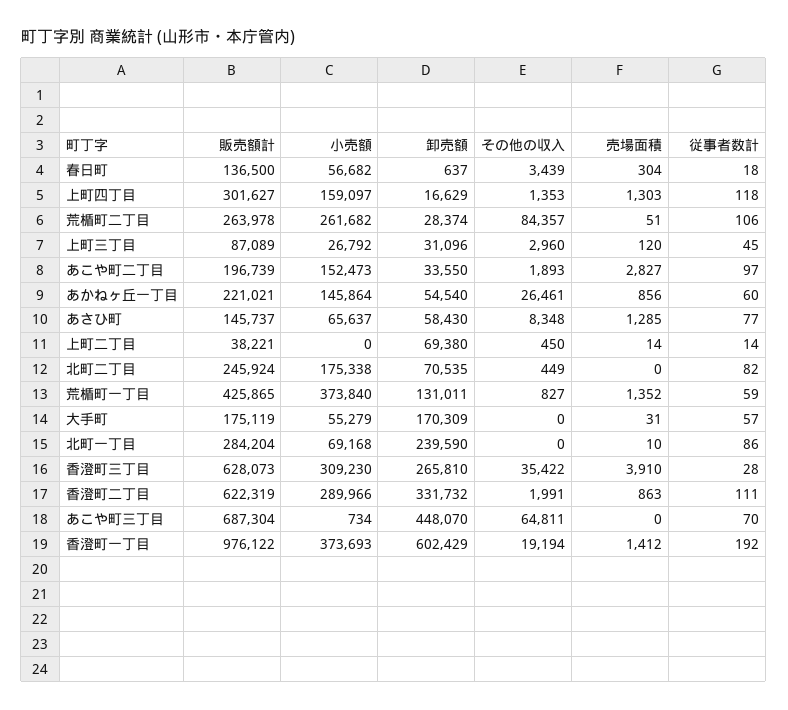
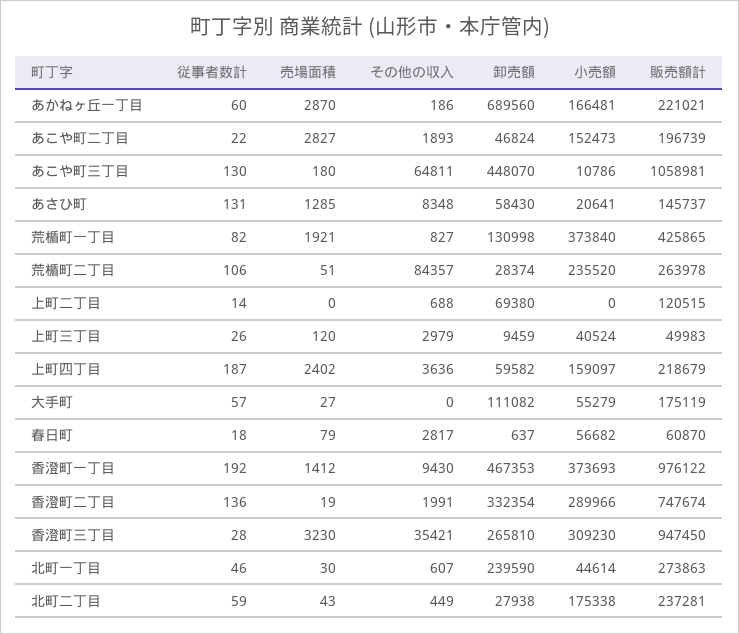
販売額計, 春日町: 136500 -> 60870
その他の収入, 春日町: 3439 -> 2817
売場面積, 春日町: 304 -> 79
販売額計, 上町四丁目: 301627 -> 218679
卸売額, 上町四丁目: 16629 -> 59582
その他の収入, 上町四丁目: 1353 -> 3636
売場面積, 上町四丁目: 1303 -> 2402
従事者数計, 上町四丁目: 118 -> 187
小売額, 荒楯町二丁目: 261682 -> 235520
販売額計, 上町三丁目: 87089 -> 49983
小売額, 上町三丁目: 26792 -> 40524
卸売額, 上町三丁目: 31096 -> 9459
その他の収入, 上町三丁目: 2960 -> 2979
従事者数計, 上町三丁目: 45 -> 26
卸売額, あこや町二丁目: 33550 -> 46824
従事者数計, あこや町二丁目: 97 -> 22
小売額, あかねヶ丘一丁目: 145864 -> 166481
卸売額, あかねヶ丘一丁目: 54540 -> 689560
その他の収入, あかねヶ丘一丁目: 26461 -> 186
売場面積, あかねヶ丘一丁目: 856 -> 2870
小売額, あさひ町: 65637 -> 20641
従事者数計, あさひ町: 77 -> 131
販売額計, 上町二丁目: 38221 -> 120515
その他の収入, 上町二丁目: 450 -> 688
売場面積, 上町二丁目: 14 -> 0
販売額計, 北町二丁目: 245924 -> 237281
卸売額, 北町二丁目: 70535 -> 27938
売場面積, 北町二丁目: 0 -> 43
従事者数計, 北町二丁目: 82 -> 59
卸売額, 荒楯町一丁目: 131011 -> 130998
売場面積, 荒楯町一丁目: 1352 -> 1921
従事者数計, 荒楯町一丁目: 59 -> 82
卸売額, 大手町: 170309 -> 111082
売場面積, 大手町: 31 -> 27
販売額計, 北町一丁目: 284204 -> 273863
小売額, 北町一丁目: 69168 -> 44614
その他の収入, 北町一丁目: 0 -> 607
売場面積, 北町一丁目: 10 -> 30
従事者数計, 北町一丁目: 86 -> 46
販売額計, 香澄町三丁目: 628073 -> 947450
その他の収入, 香澄町三丁目: 35422 -> 35421
売場面積, 香澄町三丁目: 3910 -> 3230
販売額計, 香澄町二丁目: 622319 -> 747674
卸売額, 香澄町二丁目: 331732 -> 332354
売場面積, 香澄町二丁目: 863 -> 19
従事者数計, 香澄町二丁目: 111 -> 136
販売額計, あこや町三丁目: 687304 -> 1058981
小売額, あこや町三丁目: 734 -> 10786
売場面積, あこや町三丁目: 0 -> 180
従事者数計, あこや町三丁目: 70 -> 130
卸売額, 香澄町一丁目: 602429 -> 467353
その他の収入, 香澄町一丁目: 19194 -> 9430

